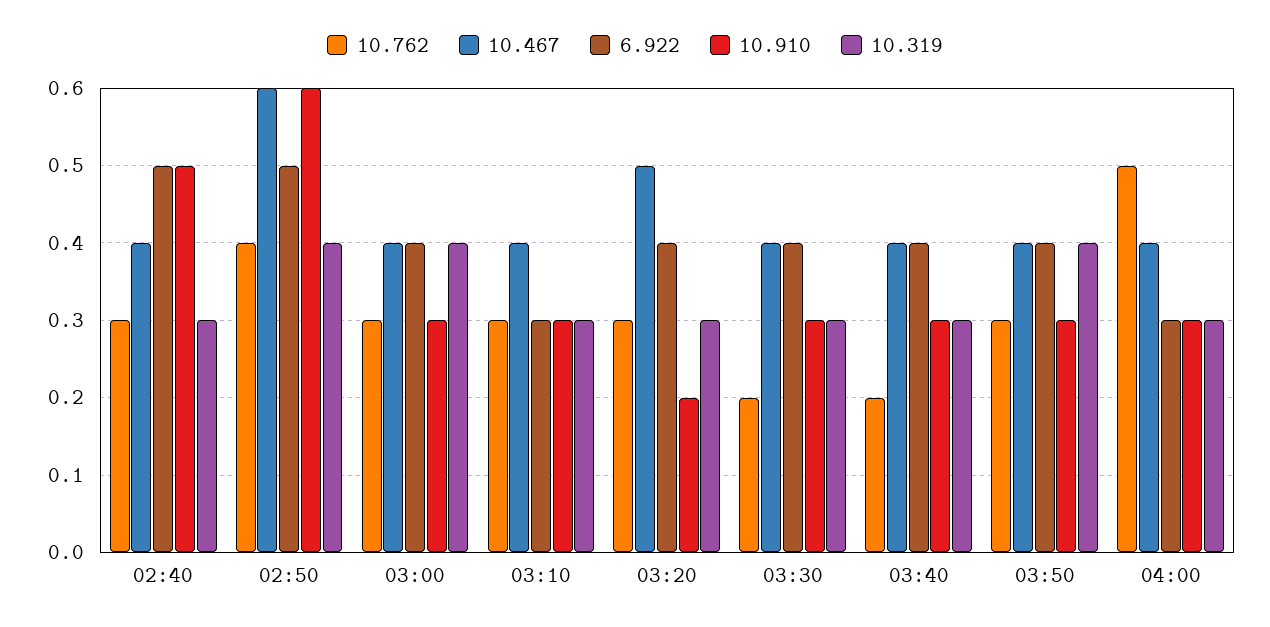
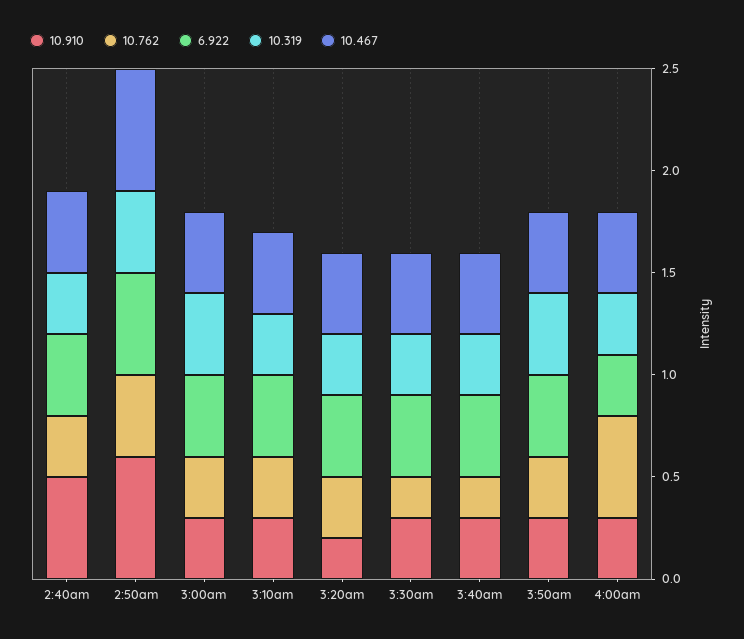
6.922, 02:40: 0.5 -> 0.4
6.922, 03:10: 0.3 -> 0.4
10.467, 03:20: 0.5 -> 0.4

